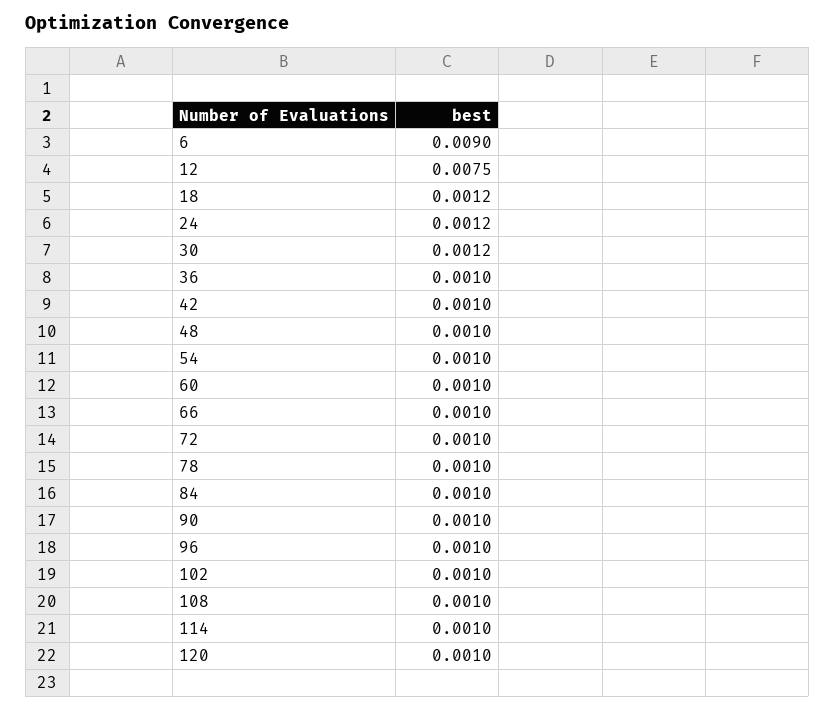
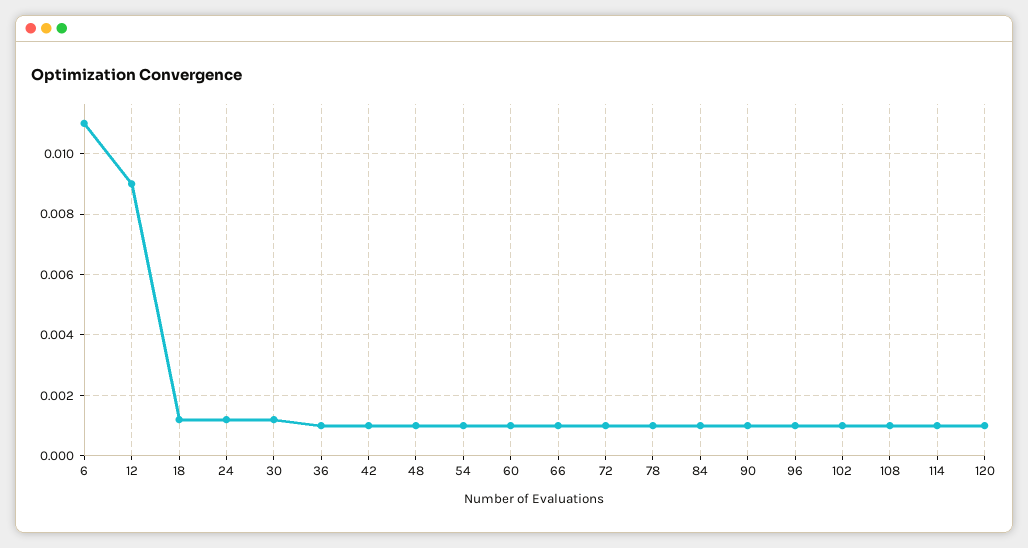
6: 0.009 -> 0.011
12: 0.0075 -> 0.009

